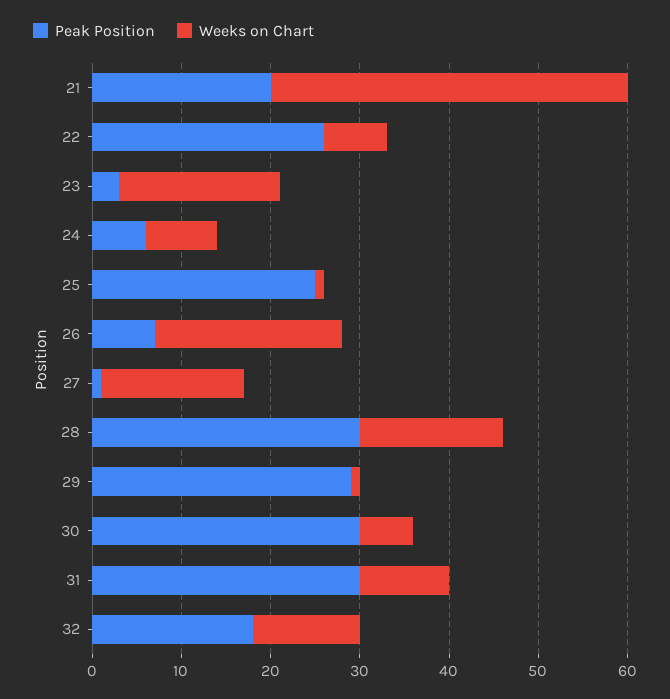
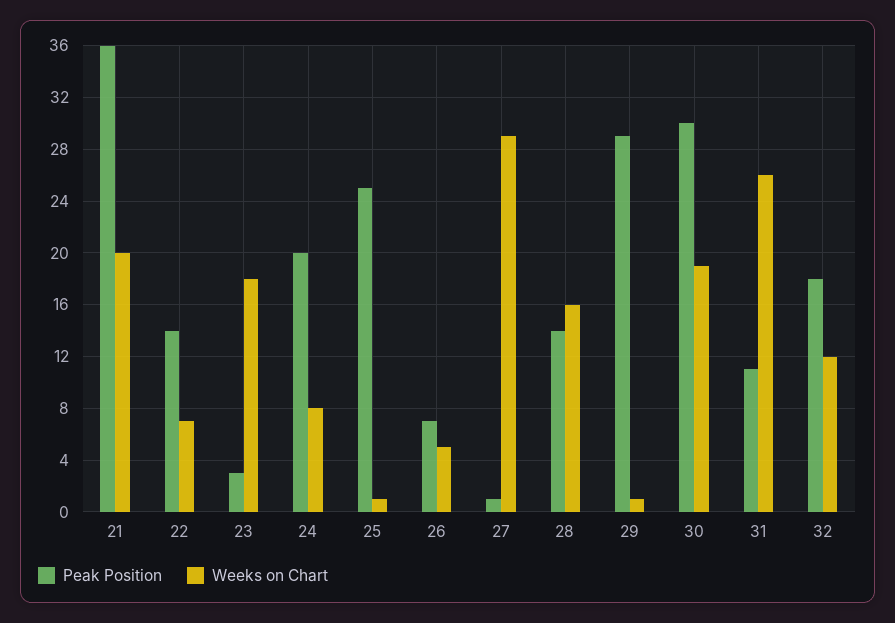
Peak Position, 21: 20 -> 36
Weeks on Chart, 21: 40 -> 20
Peak Position, 22: 26 -> 14
Peak Position, 24: 6 -> 20
Weeks on Chart, 26: 21 -> 5
Weeks on Chart, 27: 16 -> 29
Peak Position, 28: 30 -> 14
Weeks on Chart, 30: 6 -> 19
Peak Position, 31: 30 -> 11
Weeks on Chart, 31: 10 -> 26

